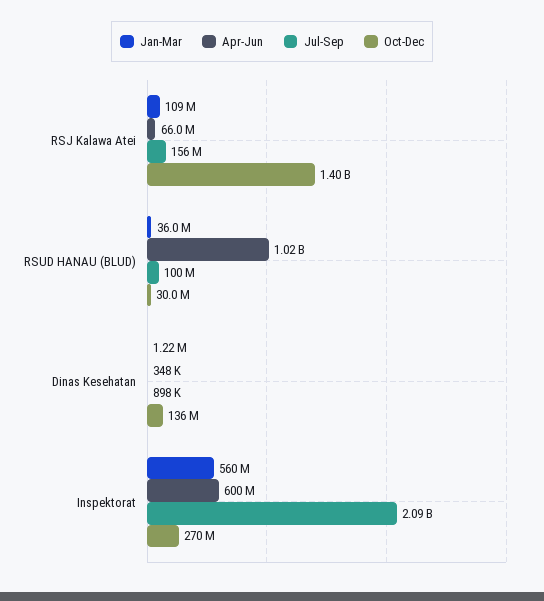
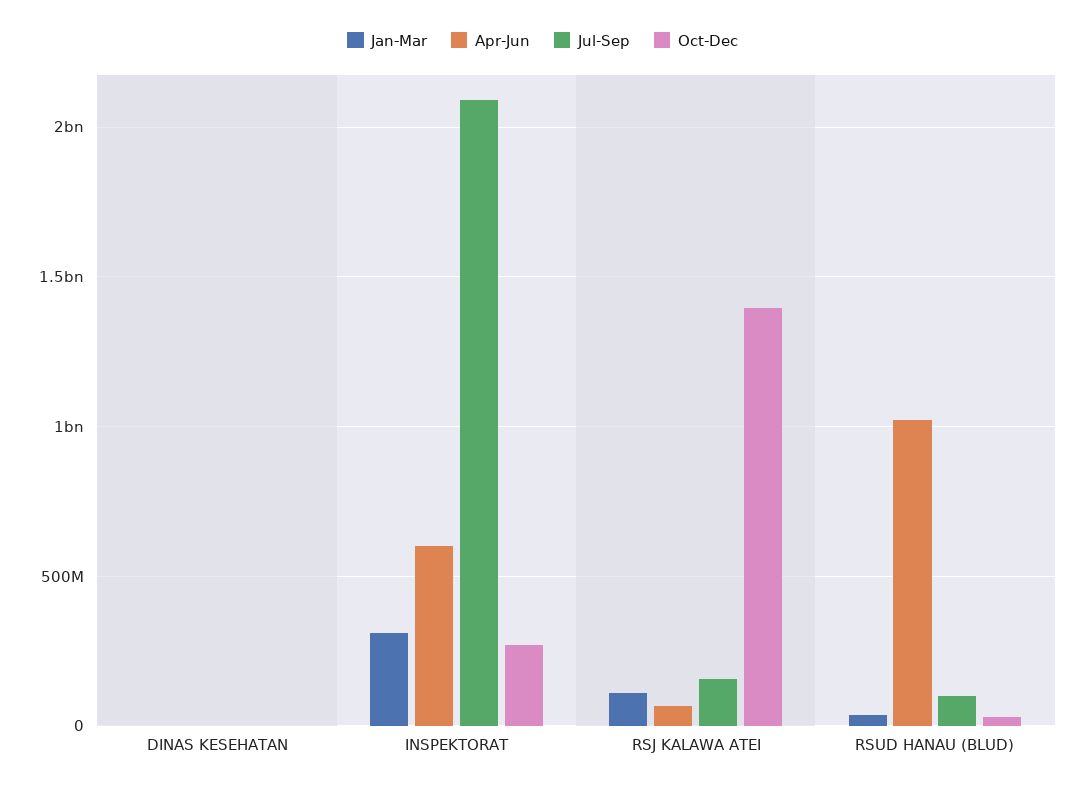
Oct-Dec, Dinas Kesehatan: 136000000 -> 0
Jan-Mar, Inspektorat: 560000000 -> 300000000

